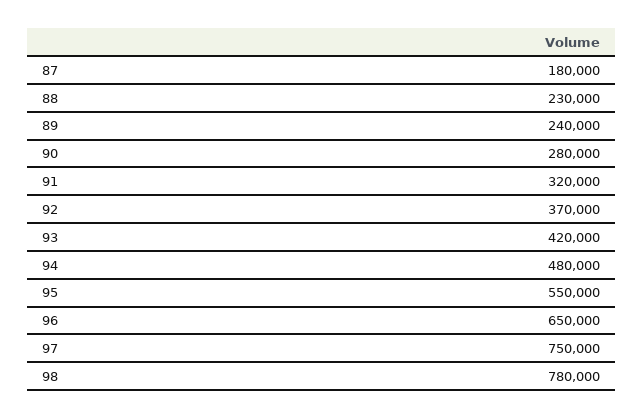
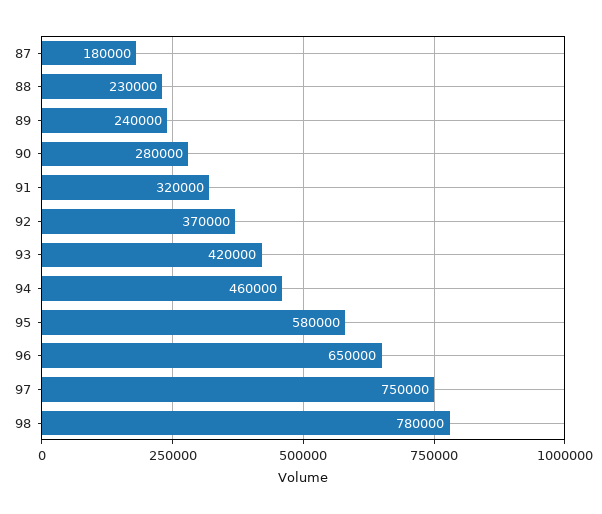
94: 480000 -> 460000
95: 550000 -> 580000

